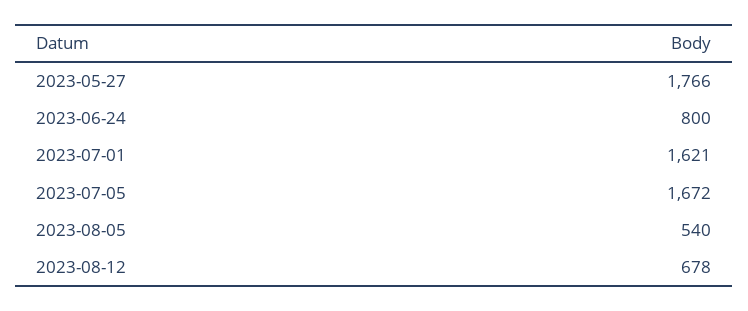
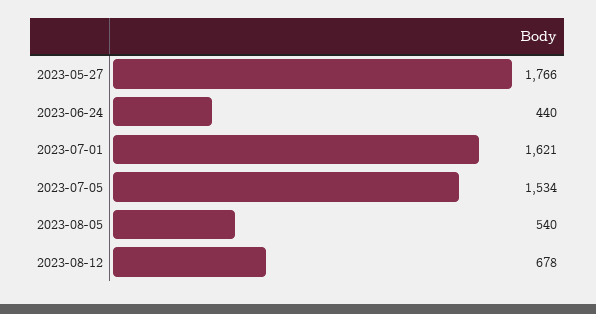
2023-06-24: 800 -> 440
2023-07-05: 1672 -> 1534

